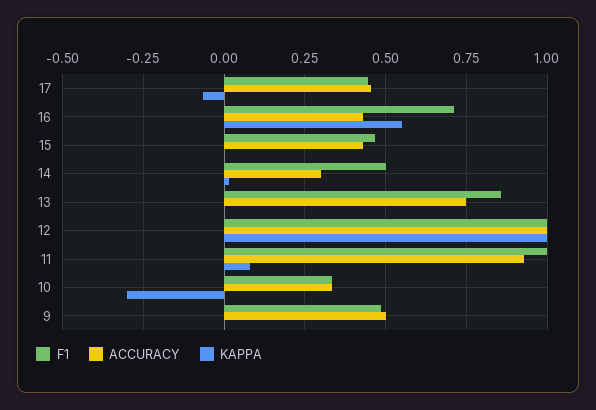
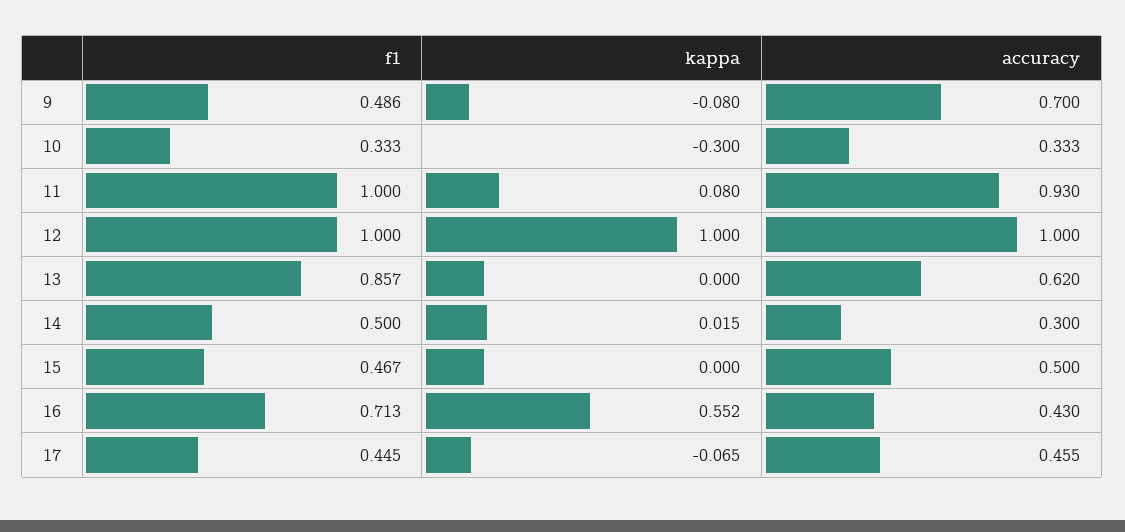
ACCURACY, 15: 0.425 -> 0.5
ACCURACY, 13: 0.75 -> 0.62
ACCURACY, 9: 0.5 -> 0.7
KAPPA, 9: 0 -> -0.08

